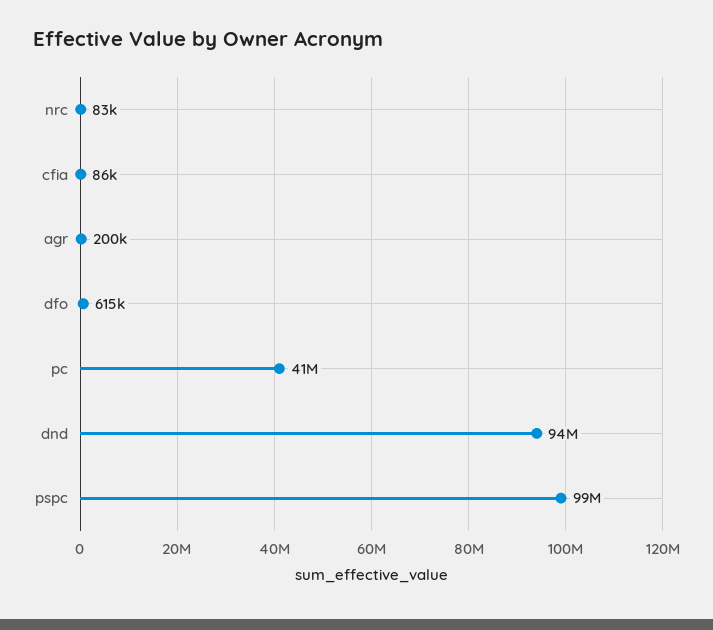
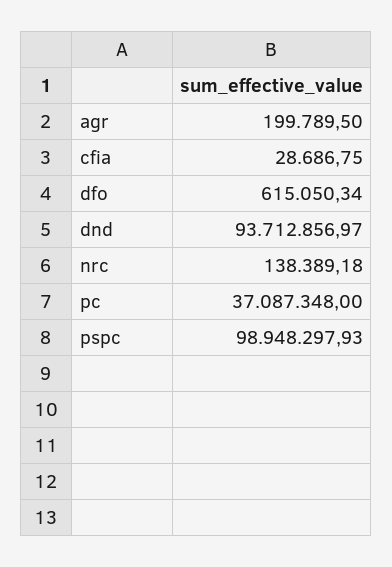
nrc: 83000 -> 138389.18
cfia: 86000 -> 28686.75
pc: 41000000 -> 37087348

